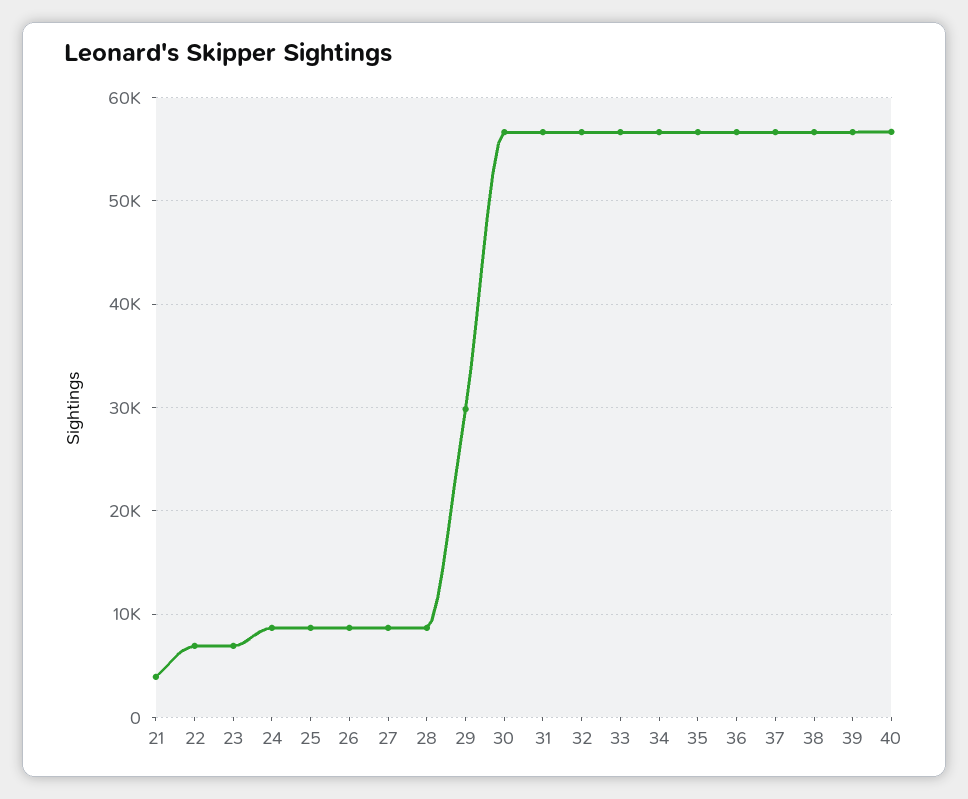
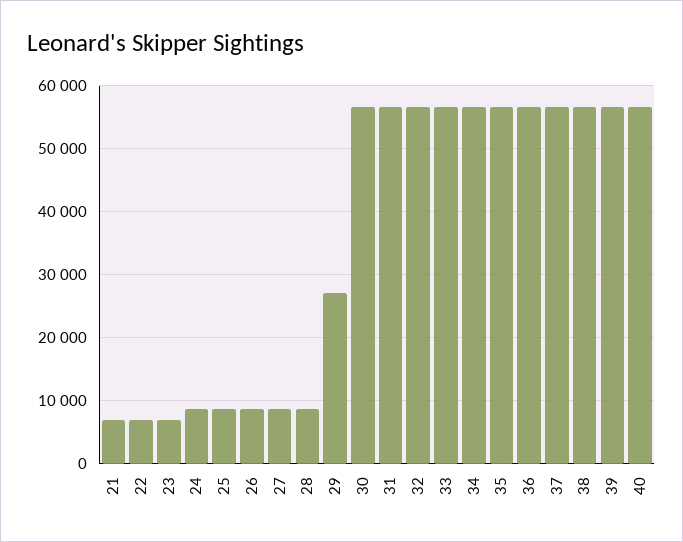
21: 4000 -> 7000
29: 30000 -> 27000

